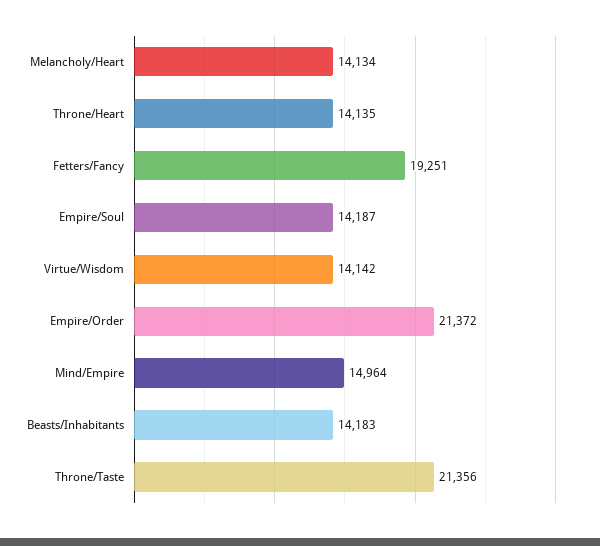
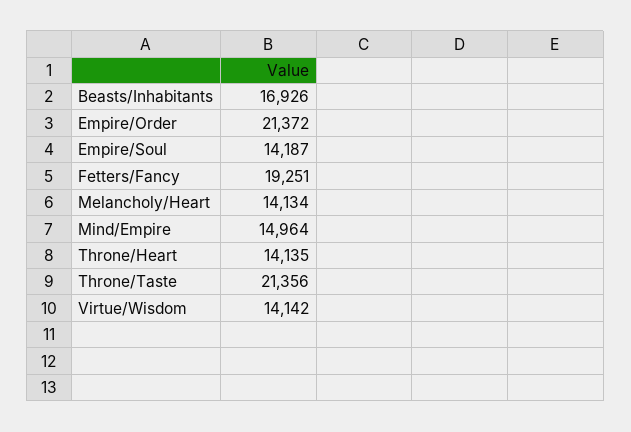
Beasts/Inhabitants: 14183 -> 16926

